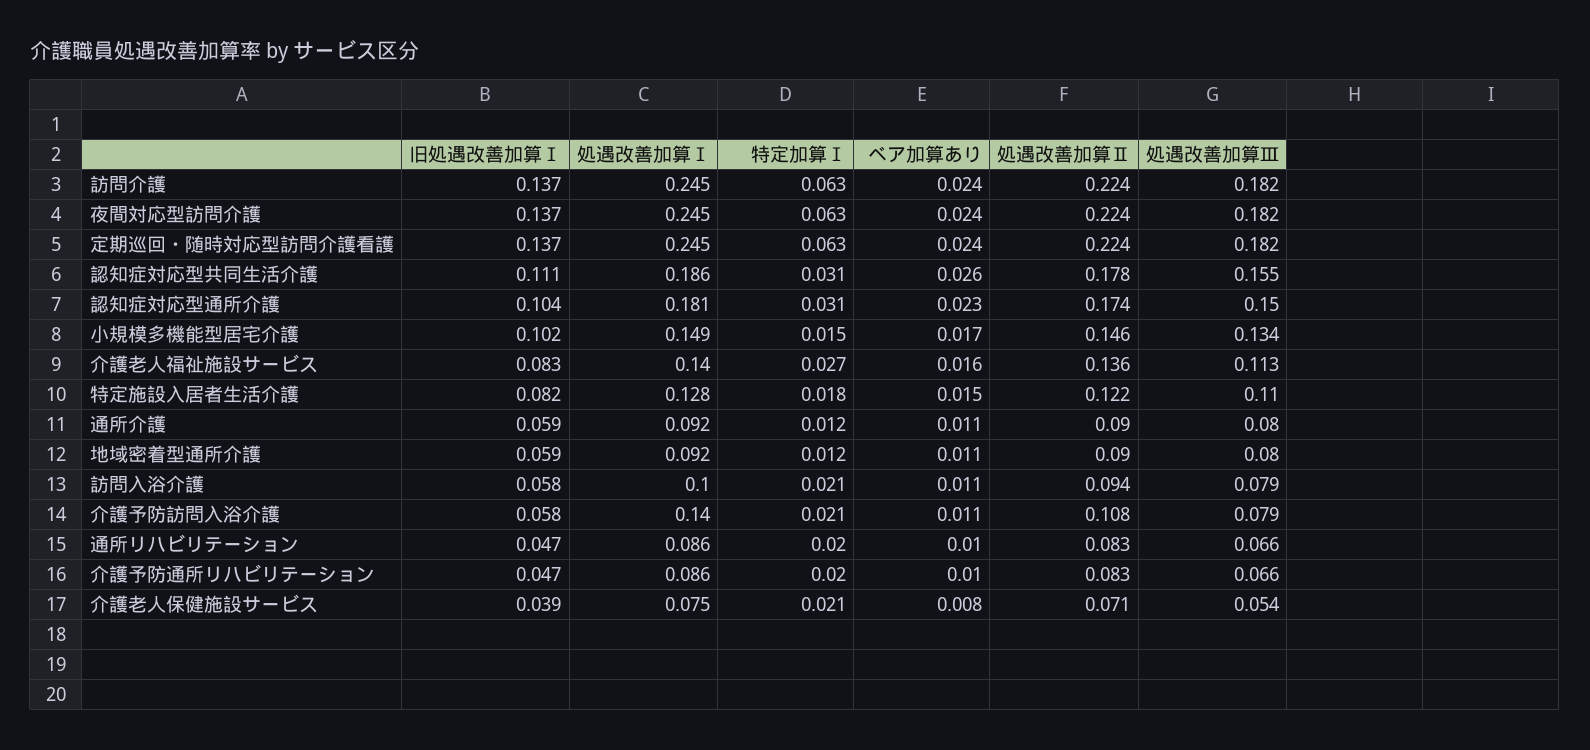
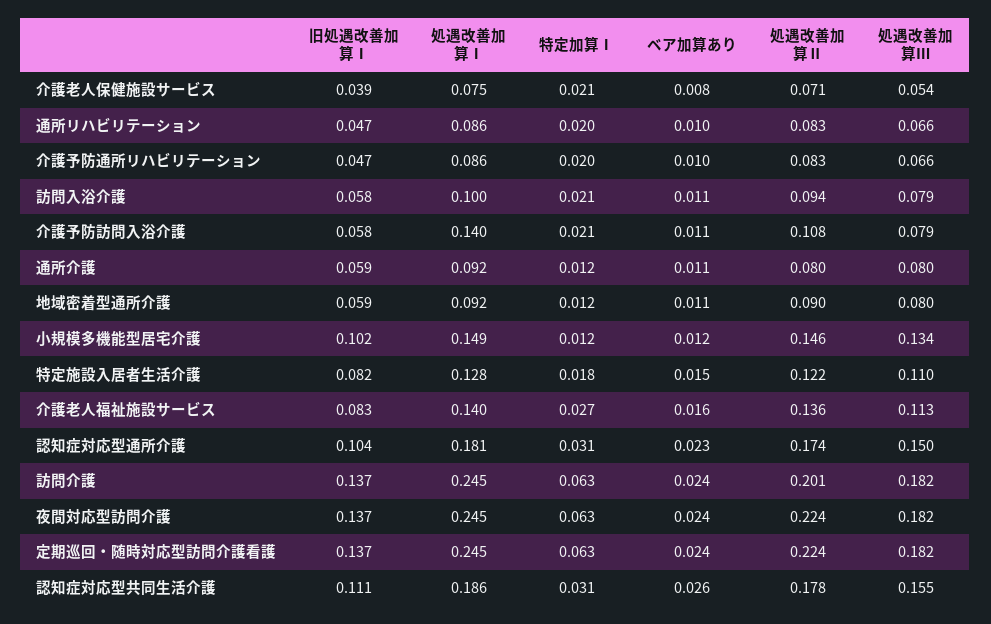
処遇改善加算Ⅱ, 訪問介護: 0.224 -> 0.201
特定加算Ⅰ, 小規模多機能型居宅介護: 0.015 -> 0.012
ベア加算あり, 小規模多機能型居宅介護: 0.017 -> 0.012
処遇改善加算Ⅱ, 通所介護: 0.09 -> 0.08

